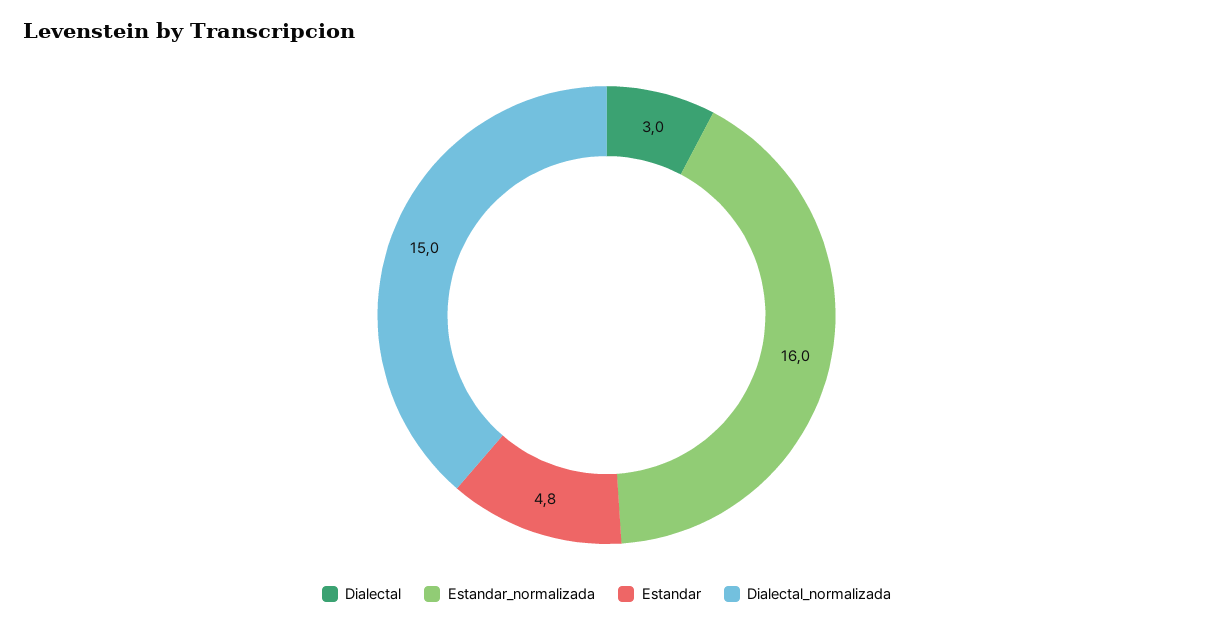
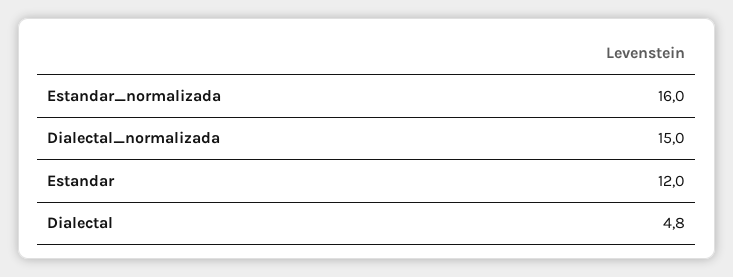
Dialectal: 3 -> 4.8
Estandar: 4.8 -> 12

